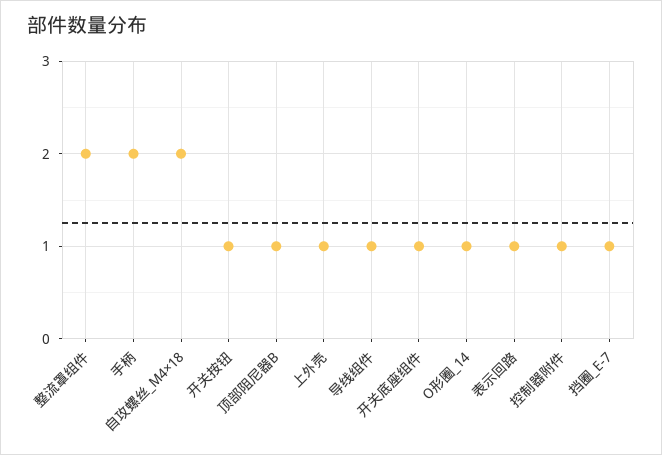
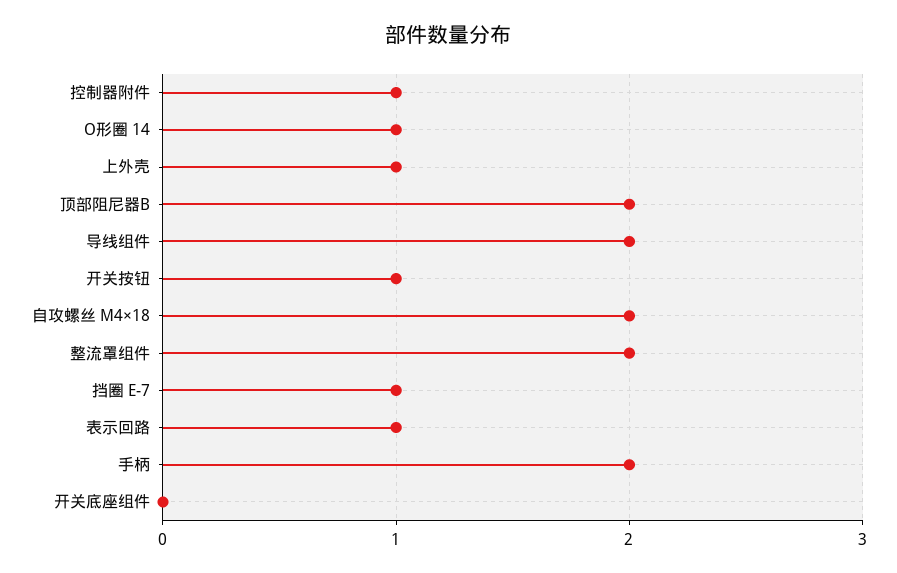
顶部阻尼器B: 1 -> 2
导线组件: 1 -> 2
开关底座组件: 1 -> 0

